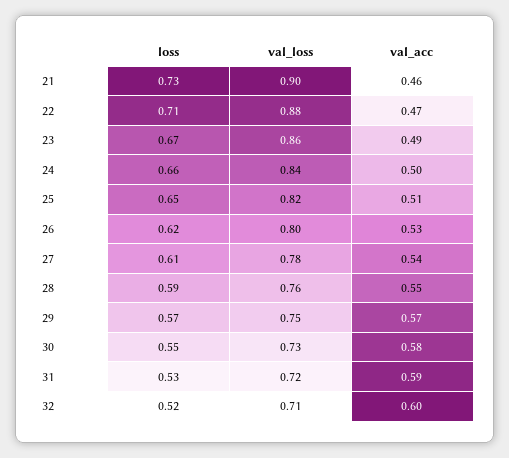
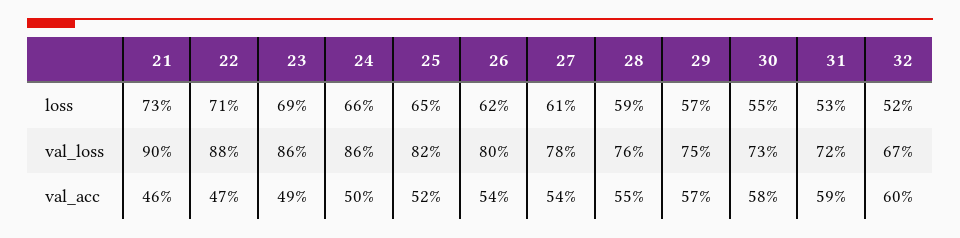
loss, 23: 0.67 -> 0.69
val_loss, 24: 0.84 -> 0.86
val_acc, 25: 0.51 -> 0.52
val_acc, 26: 0.53 -> 0.54
val_loss, 32: 0.71 -> 0.67

